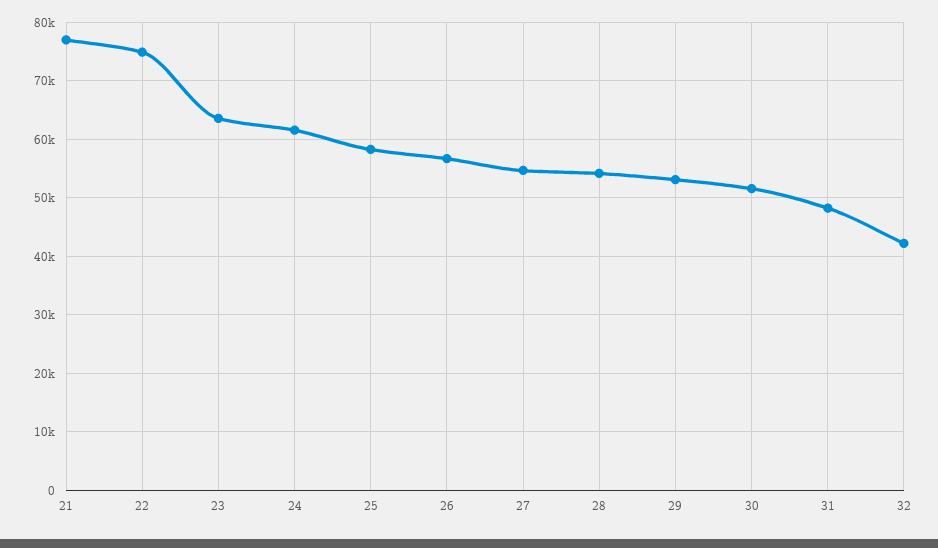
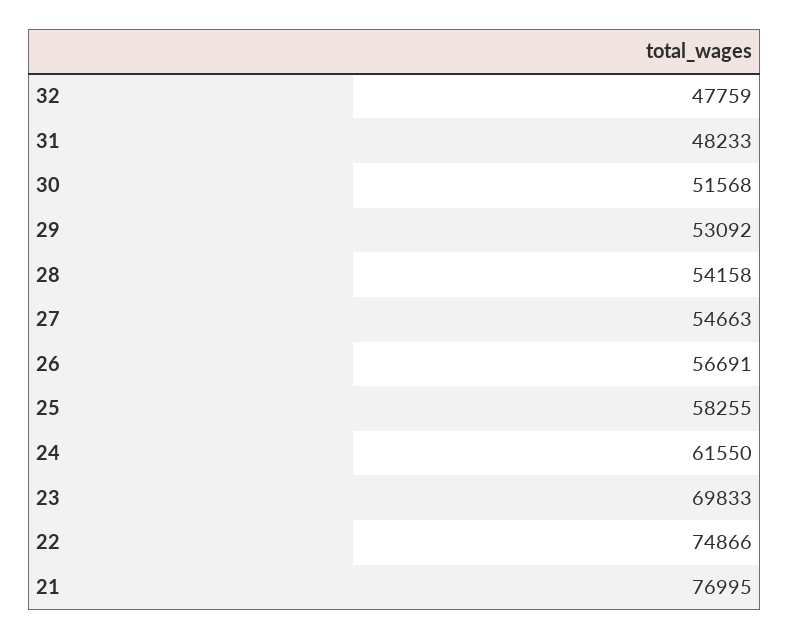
23: 64000 -> 69833
32: 42000 -> 47759

